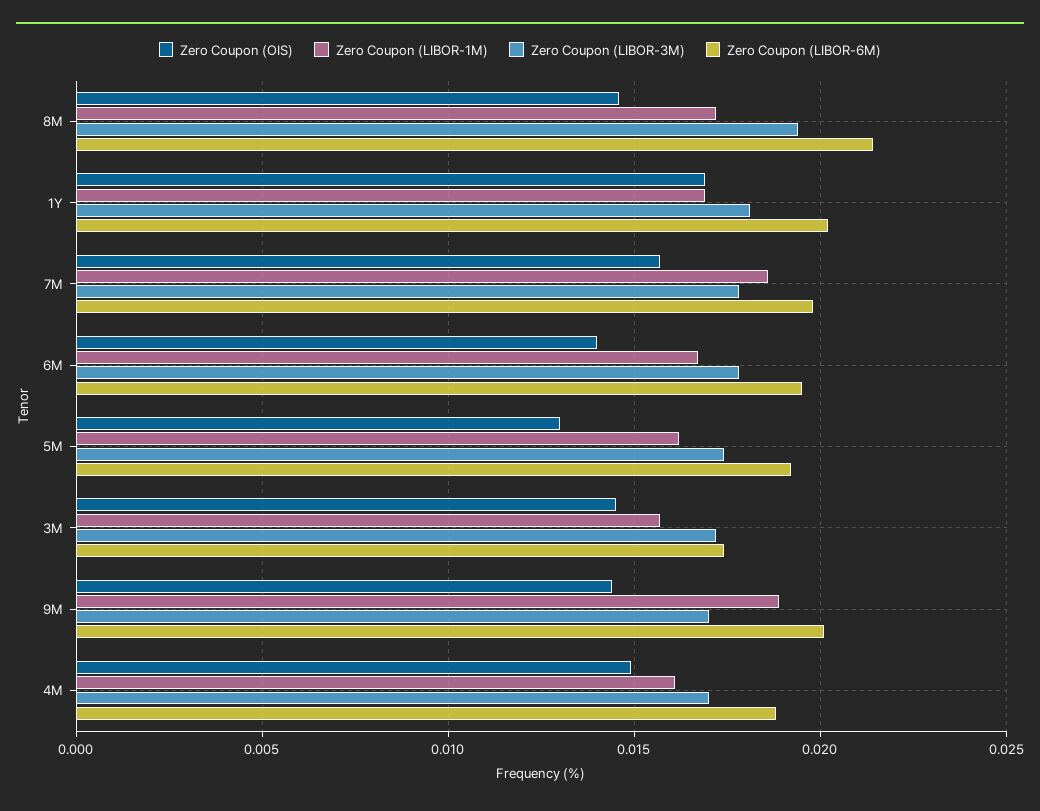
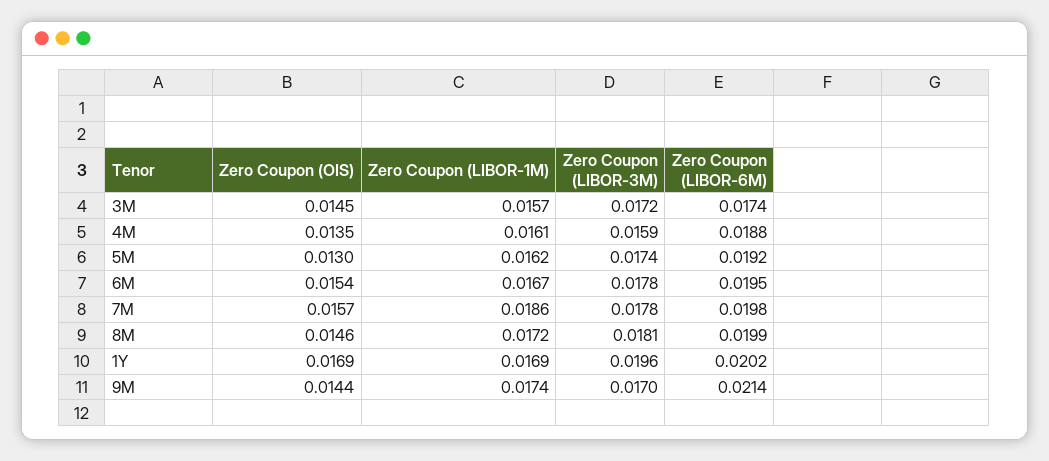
Zero Coupon (LIBOR-3M), 8M: 0.0195 -> 0.0181
Zero Coupon (LIBOR-6M), 8M: 0.0215 -> 0.0199
Zero Coupon (LIBOR-3M), 1Y: 0.018 -> 0.0196
Zero Coupon (OIS), 6M: 0.014 -> 0.0154
Zero Coupon (LIBOR-1M), 9M: 0.019 -> 0.0174
Zero Coupon (LIBOR-6M), 9M: 0.02 -> 0.0214
Zero Coupon (OIS), 4M: 0.015 -> 0.0135
Zero Coupon (LIBOR-3M), 4M: 0.017 -> 0.0159

